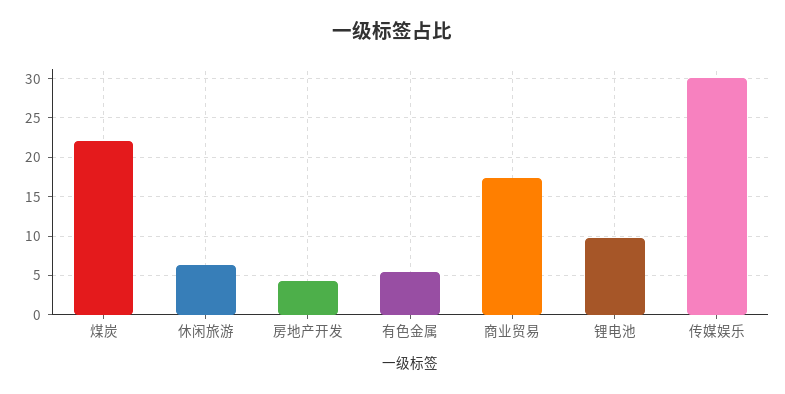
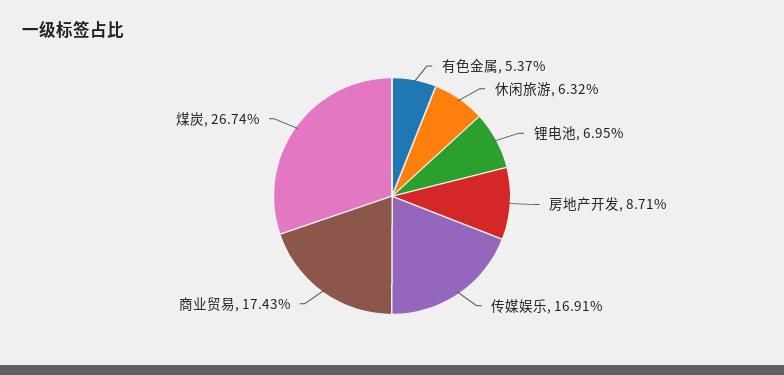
煤炭: 22 -> 26.74
房地产开发: 4 -> 8.71
锂电池: 10 -> 6.95
传媒娱乐: 30 -> 16.91

